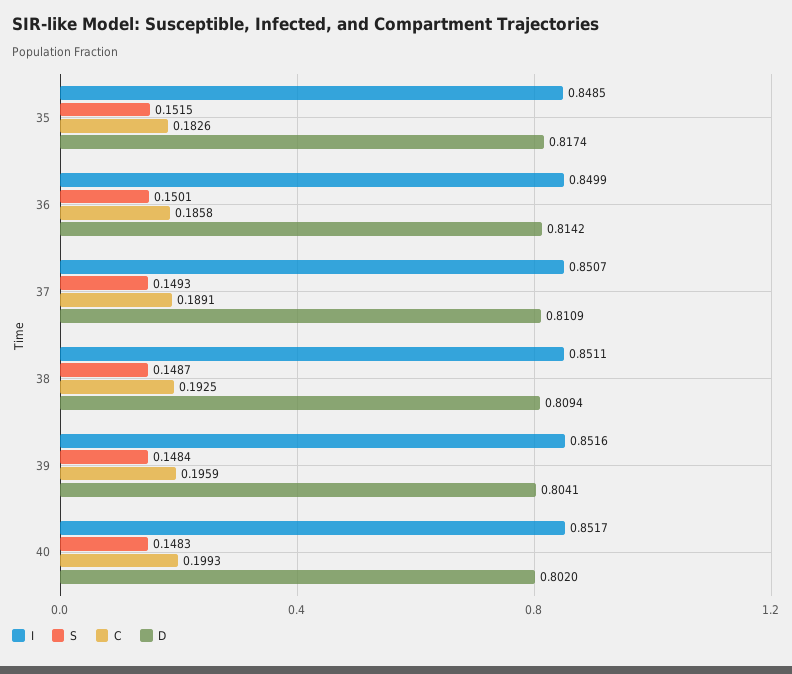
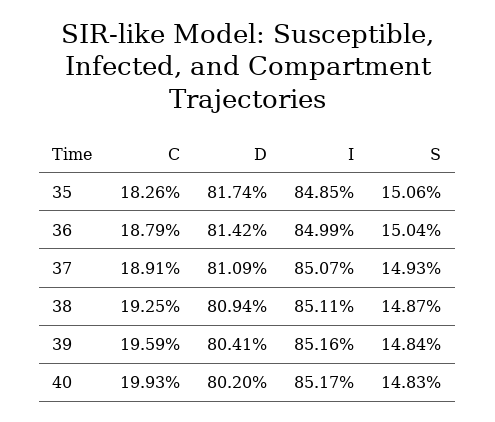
S, 35: 0.1515 -> 0.1506
S, 36: 0.1501 -> 0.1504
C, 36: 0.1858 -> 0.1879

